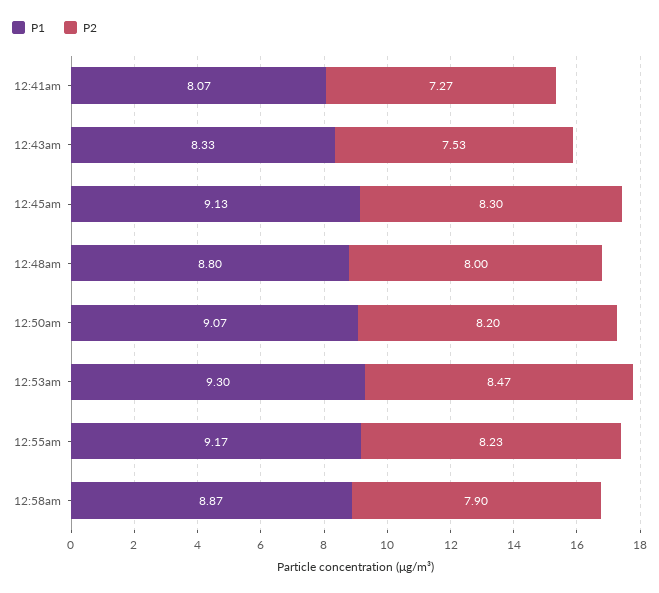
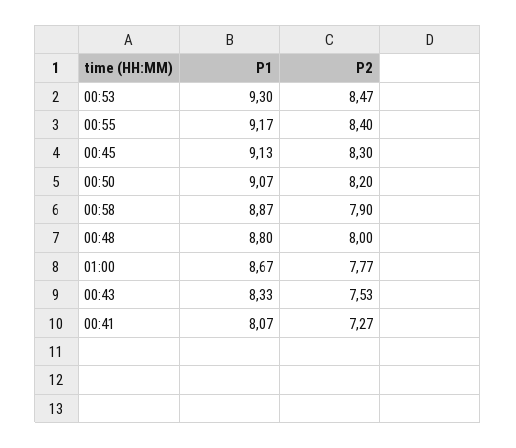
P2, 12:55am: 8.23 -> 8.4
P1, 01:00: none -> 8.67
P2, 01:00: none -> 7.77

